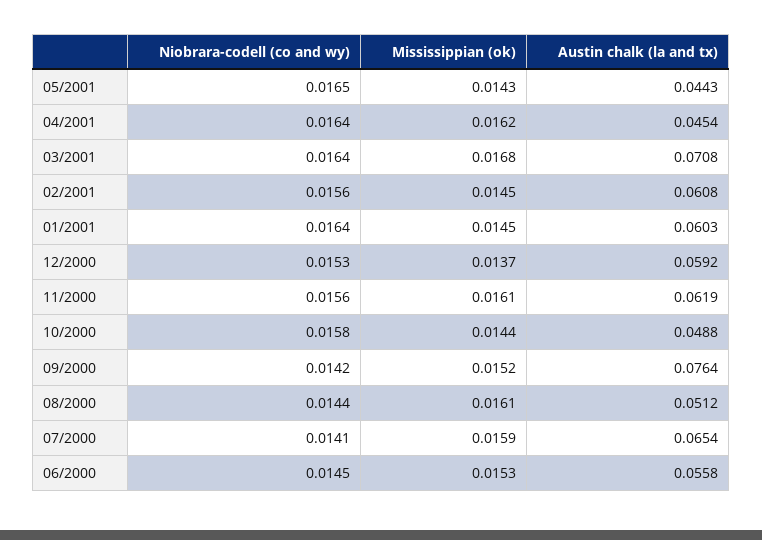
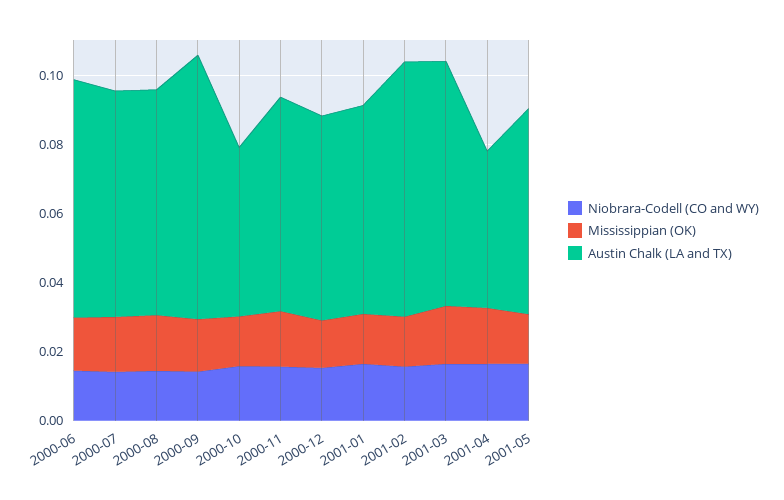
Austin chalk (la and tx), 05/2001: 0.0443 -> 0.06
Austin chalk (la and tx), 02/2001: 0.0608 -> 0.075
Austin chalk (la and tx), 08/2000: 0.0512 -> 0.065
Austin chalk (la and tx), 06/2000: 0.0558 -> 0.07

